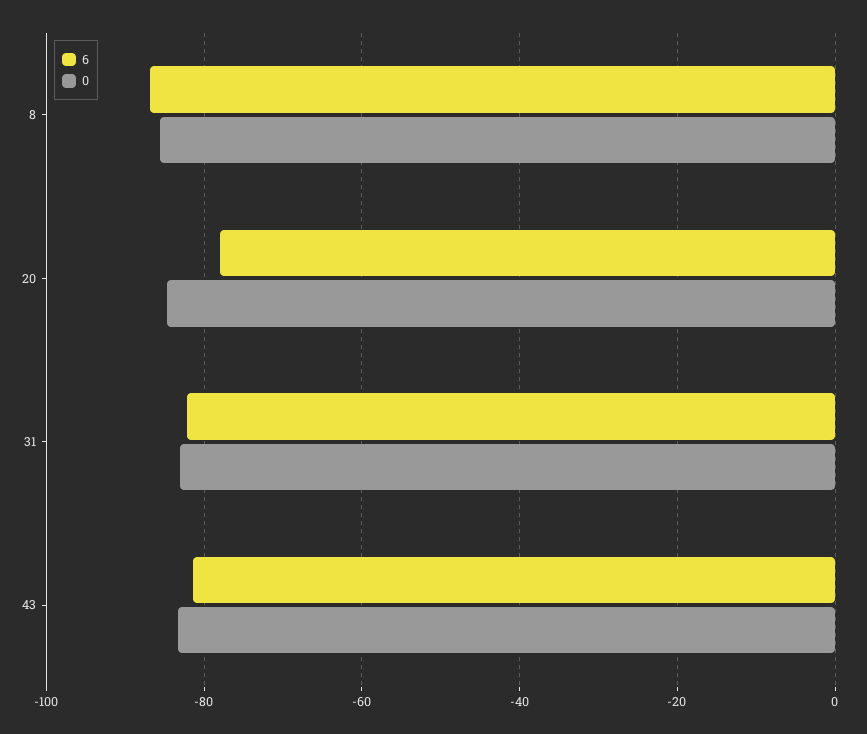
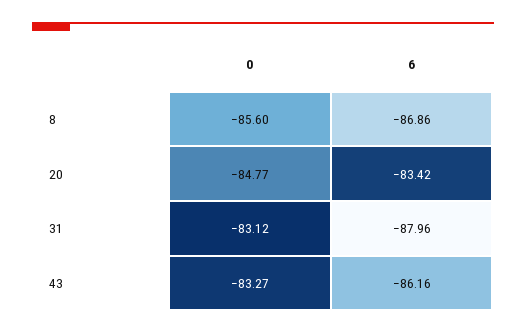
6, 20: -78 -> -83.42
6, 31: -82 -> -87.96
6, 43: -82 -> -86.16

